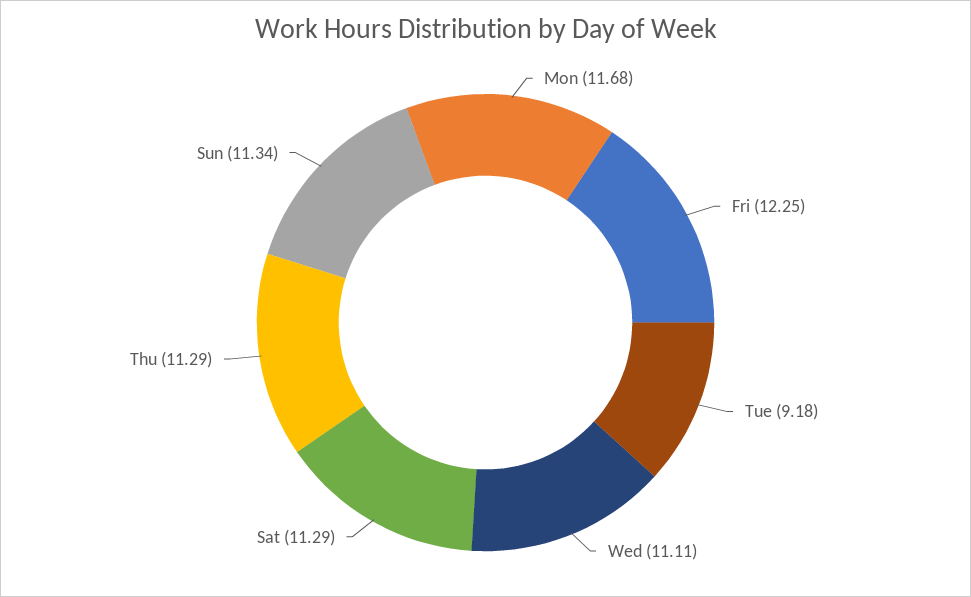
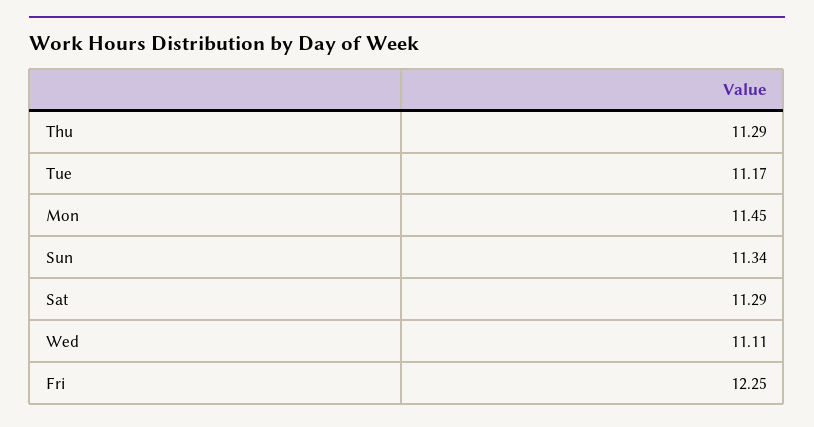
Mon: 11.68 -> 11.45
Tue: 9.18 -> 11.17

